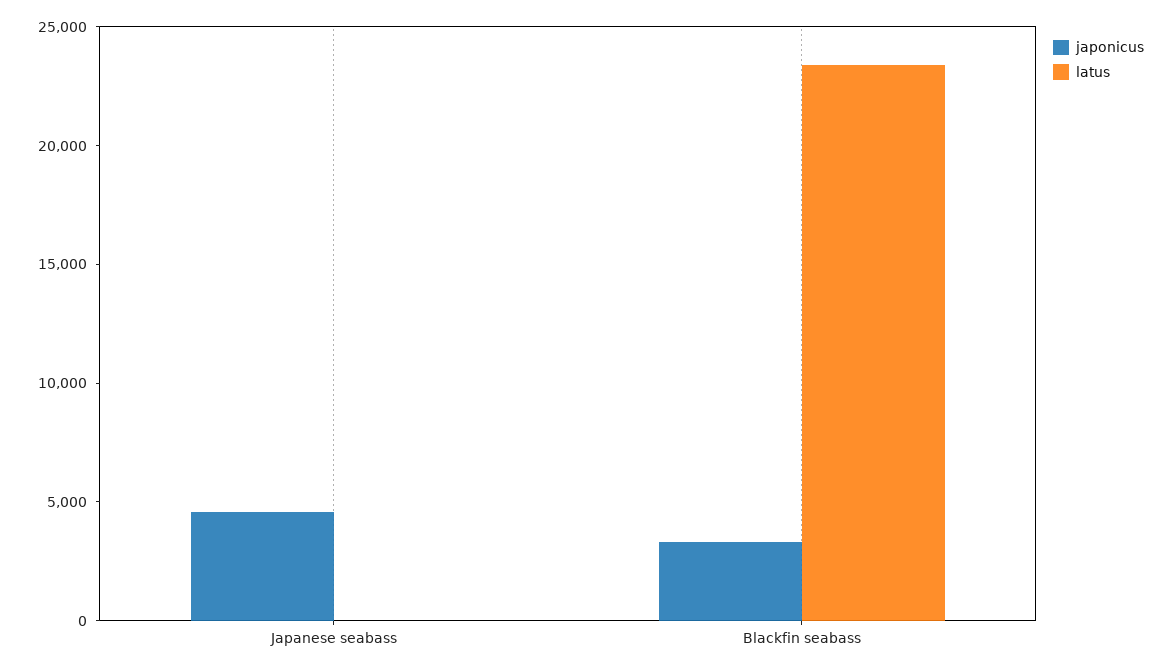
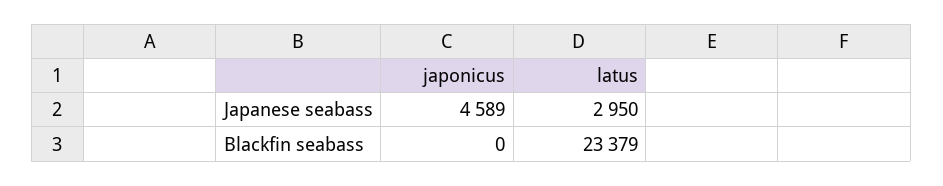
latus, Japanese seabass: 0 -> 2950
japonicus, Blackfin seabass: 3000 -> 0

